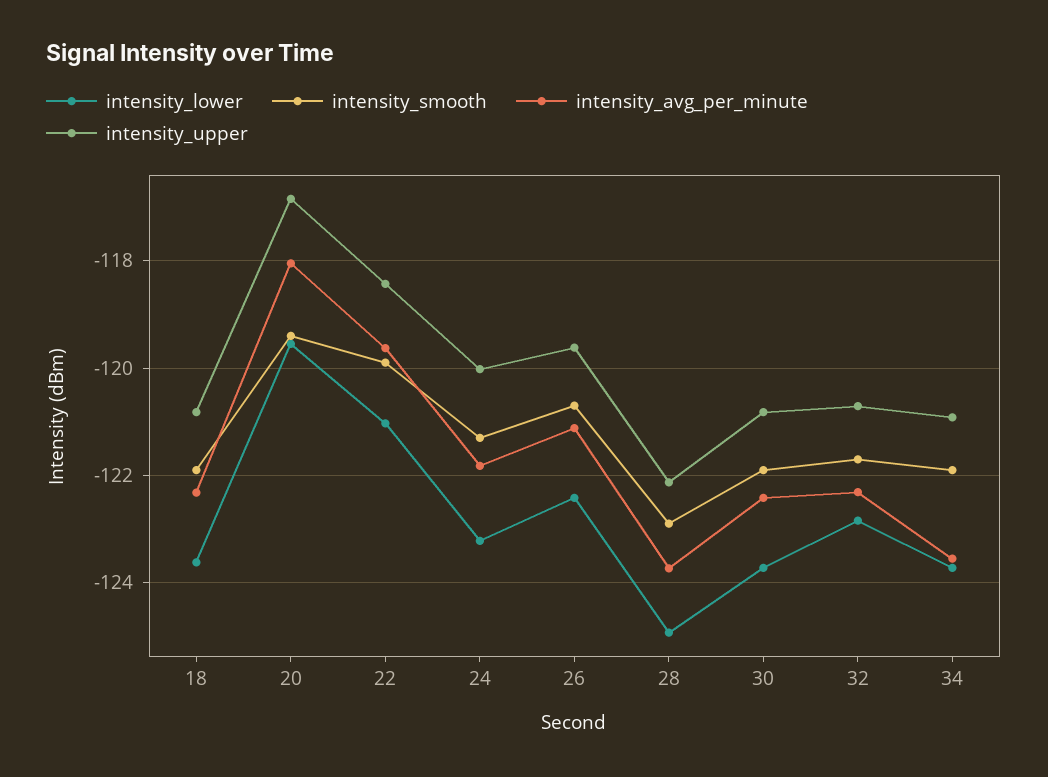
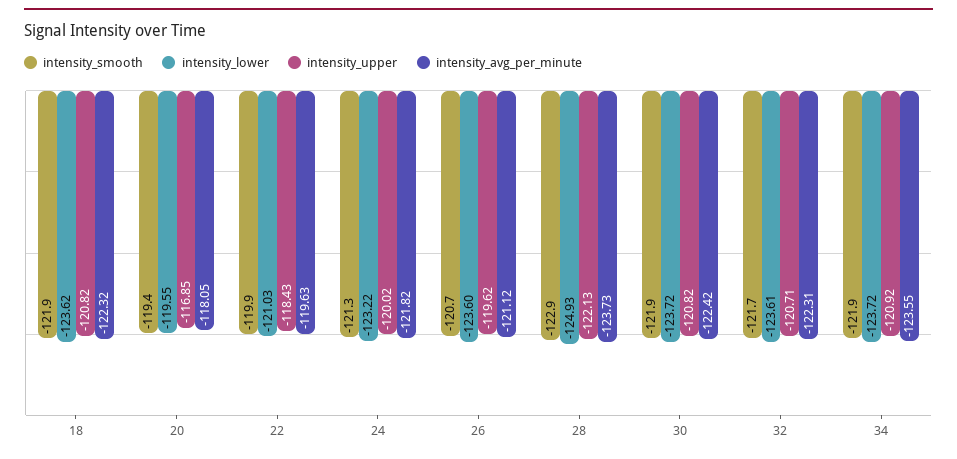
intensity_lower, 26: -122.4 -> -123.6
intensity_lower, 32: -122.8 -> -123.61

